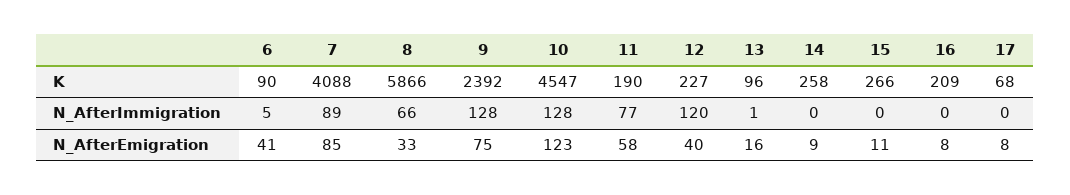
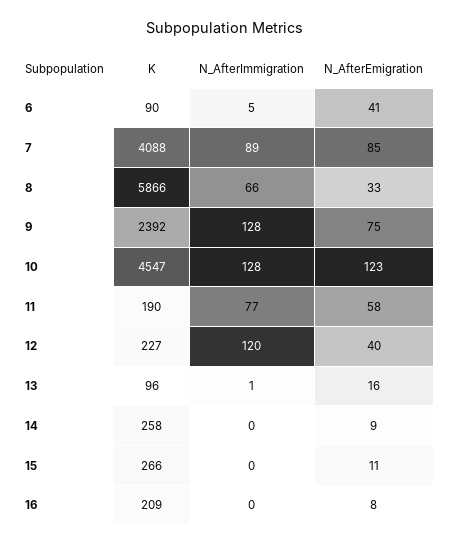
17, K: 68 -> none
17, N_AfterImmigration: 0 -> none
17, N_AfterEmigration: 8 -> none

